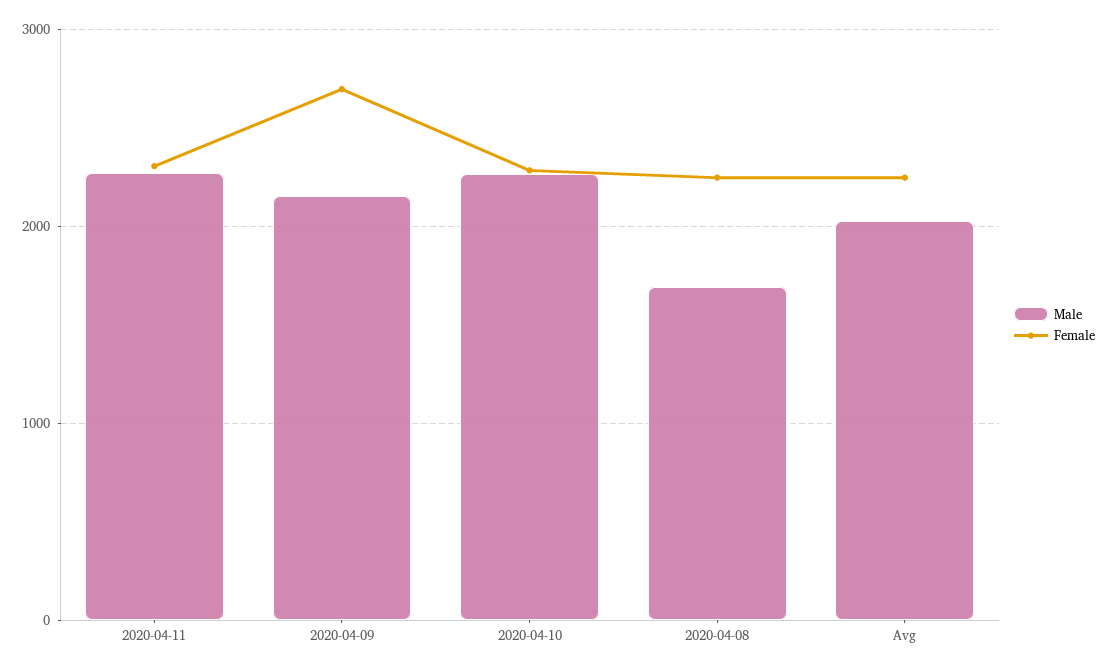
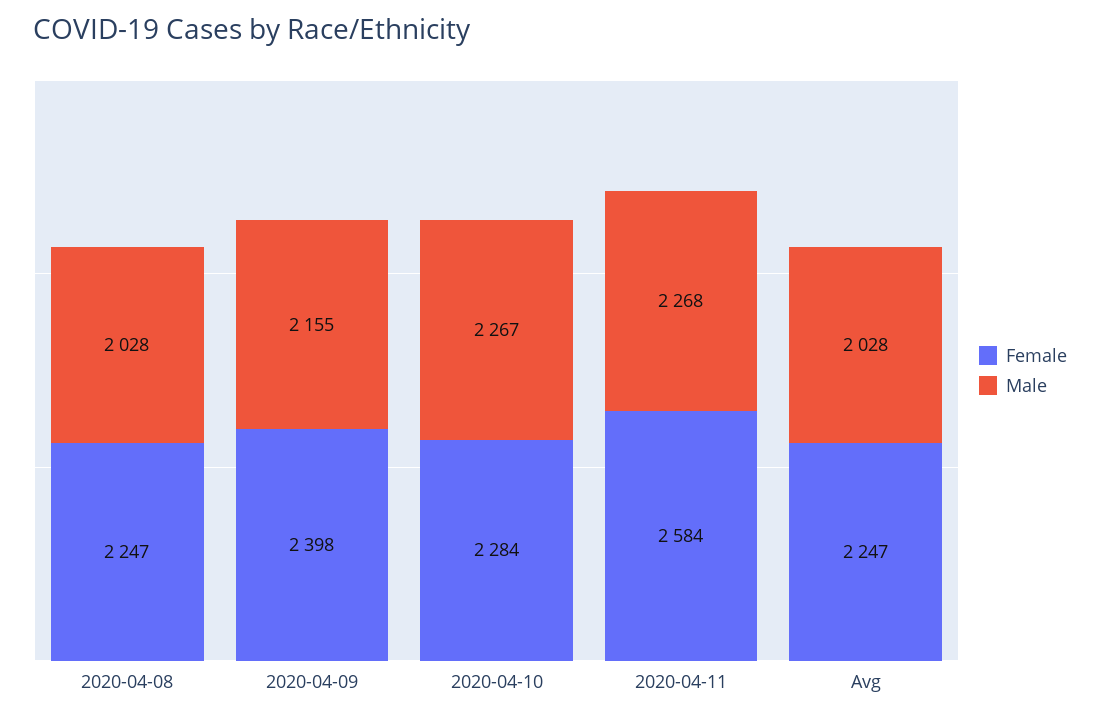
Female, 2020-04-11: 2300 -> 2584
Female, 2020-04-09: 2700 -> 2398
Male, 2020-04-08: 1700 -> 2028

